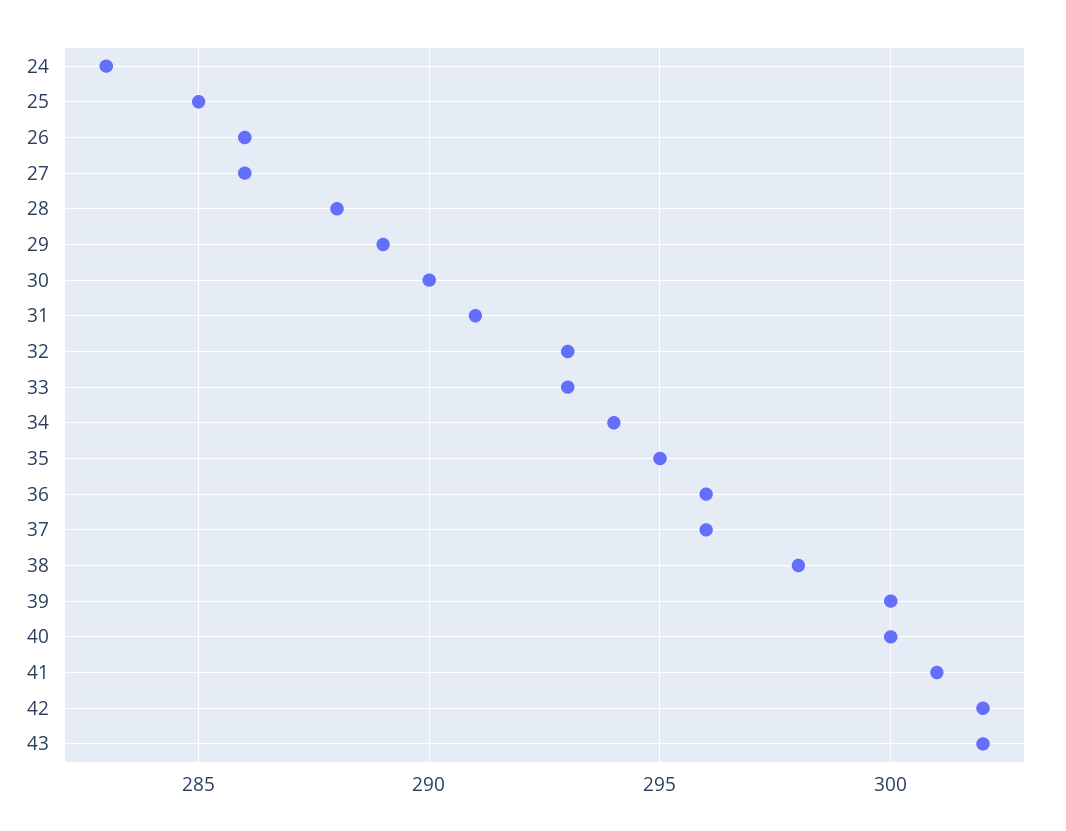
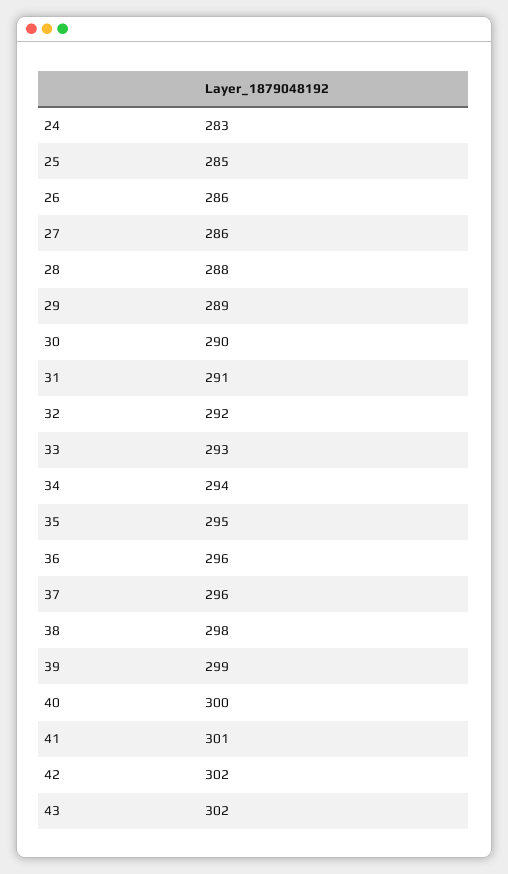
32: 293 -> 292
39: 300 -> 299

